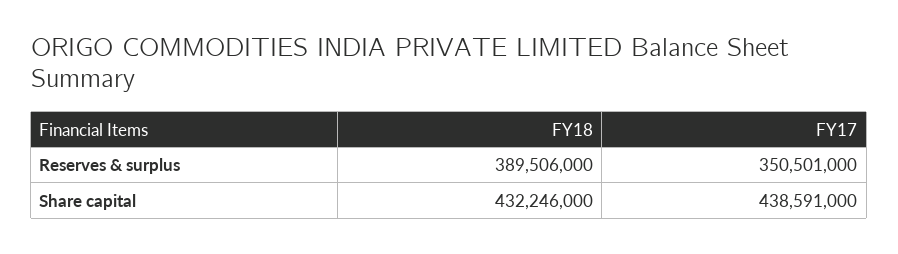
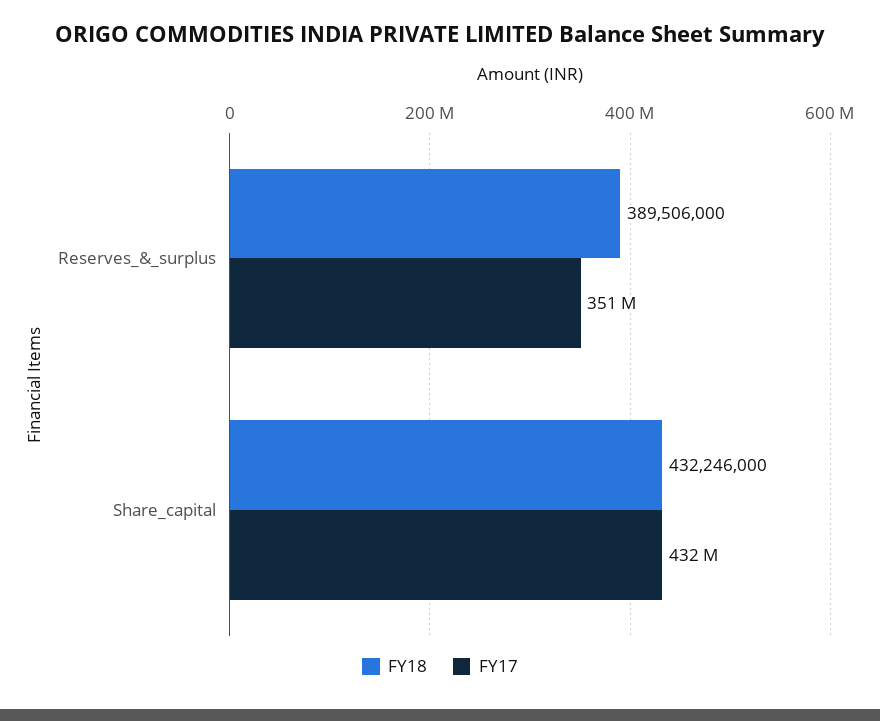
FY17, Share capital: 438591000 -> 432000000

